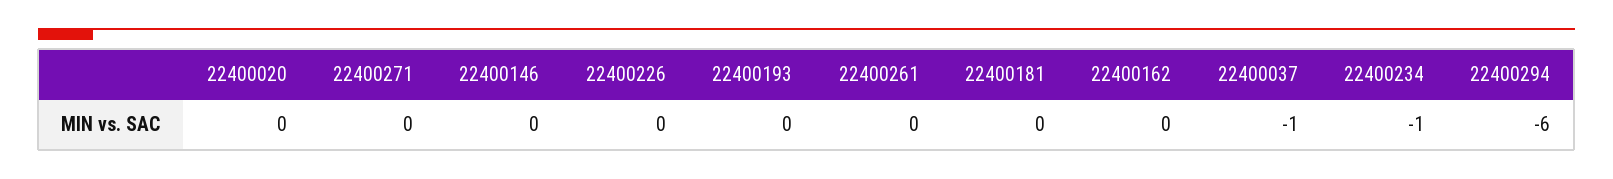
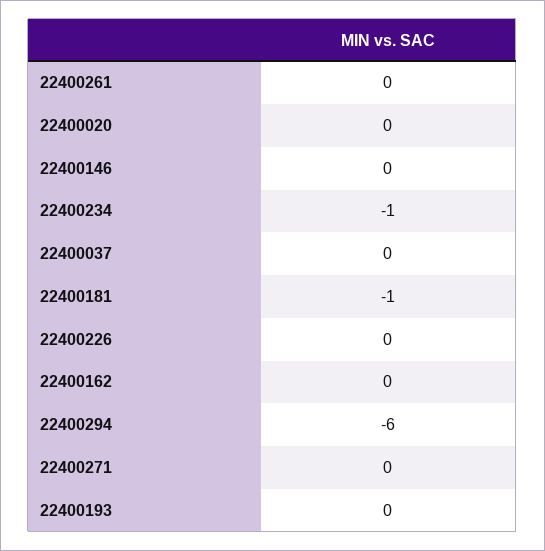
22400181: 0 -> -1
22400037: -1 -> 0

